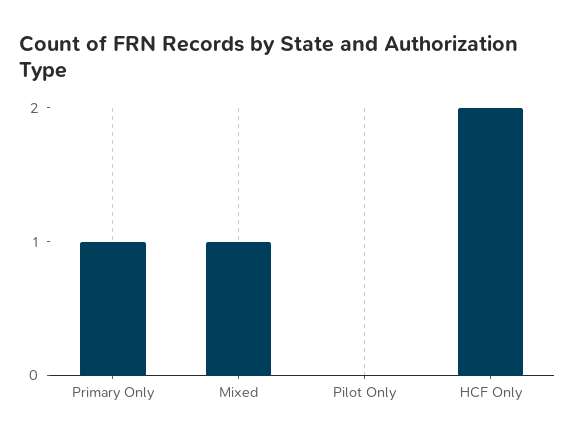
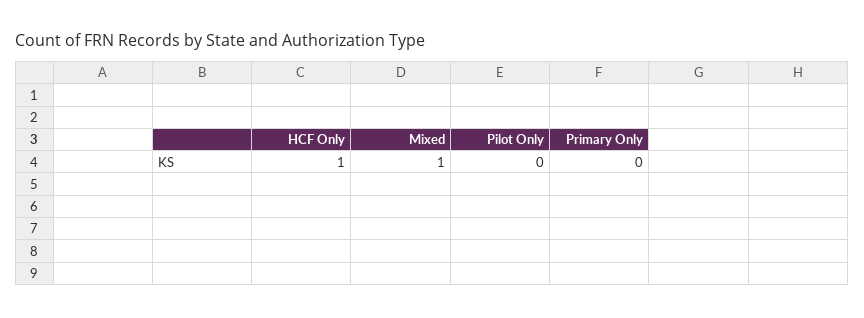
Primary Only: 1 -> 0
HCF Only: 2 -> 1

